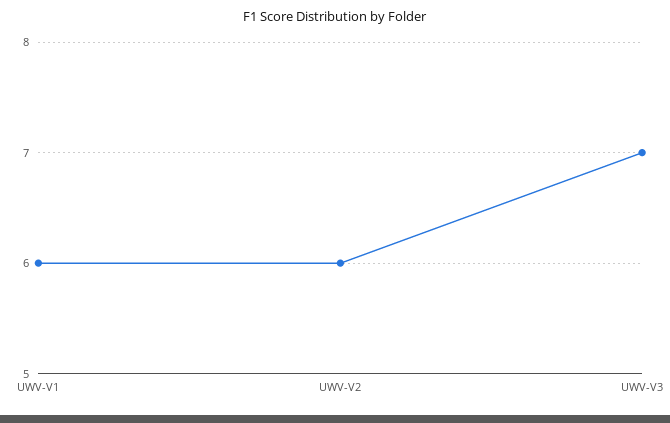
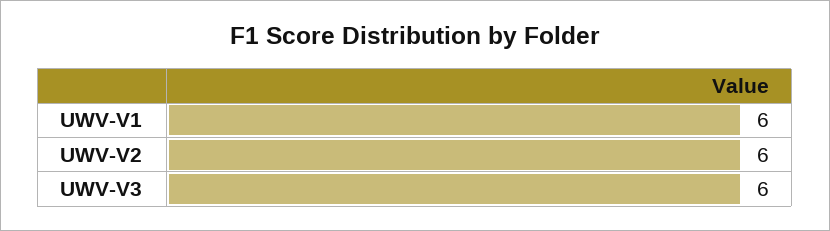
UWV-V3: 7 -> 6

